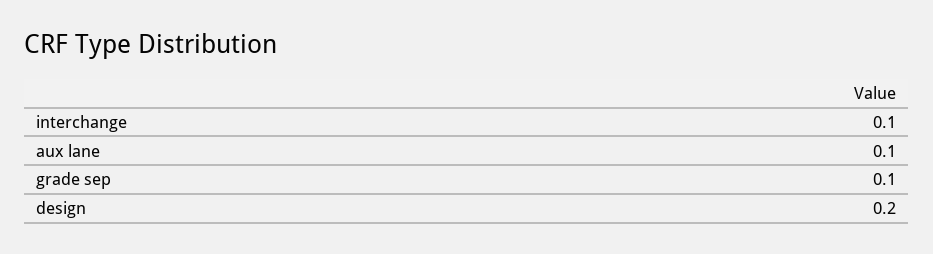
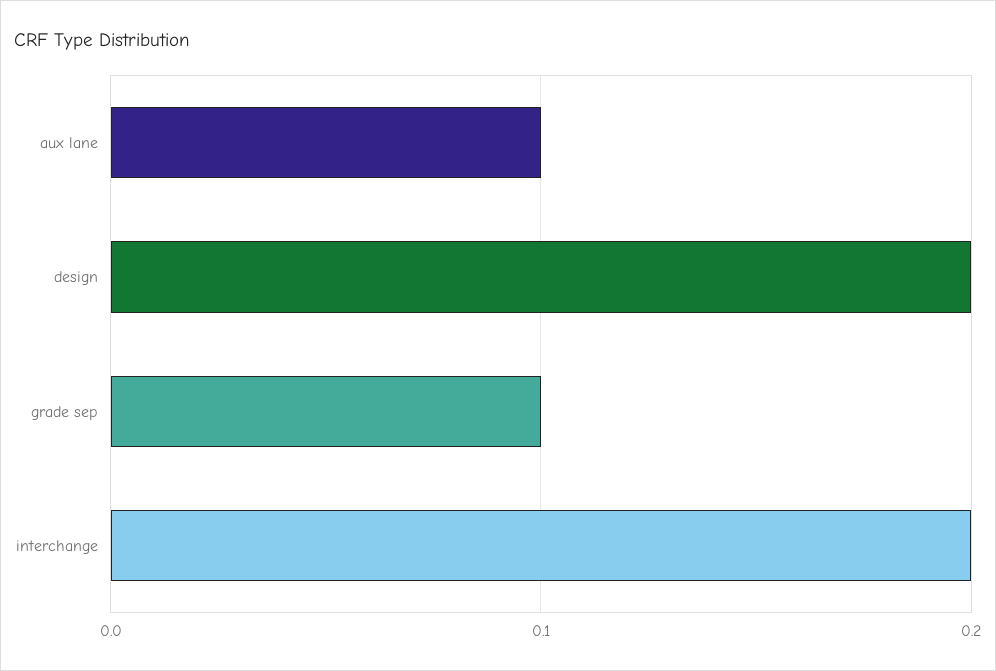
interchange: 0.1 -> 0.2

